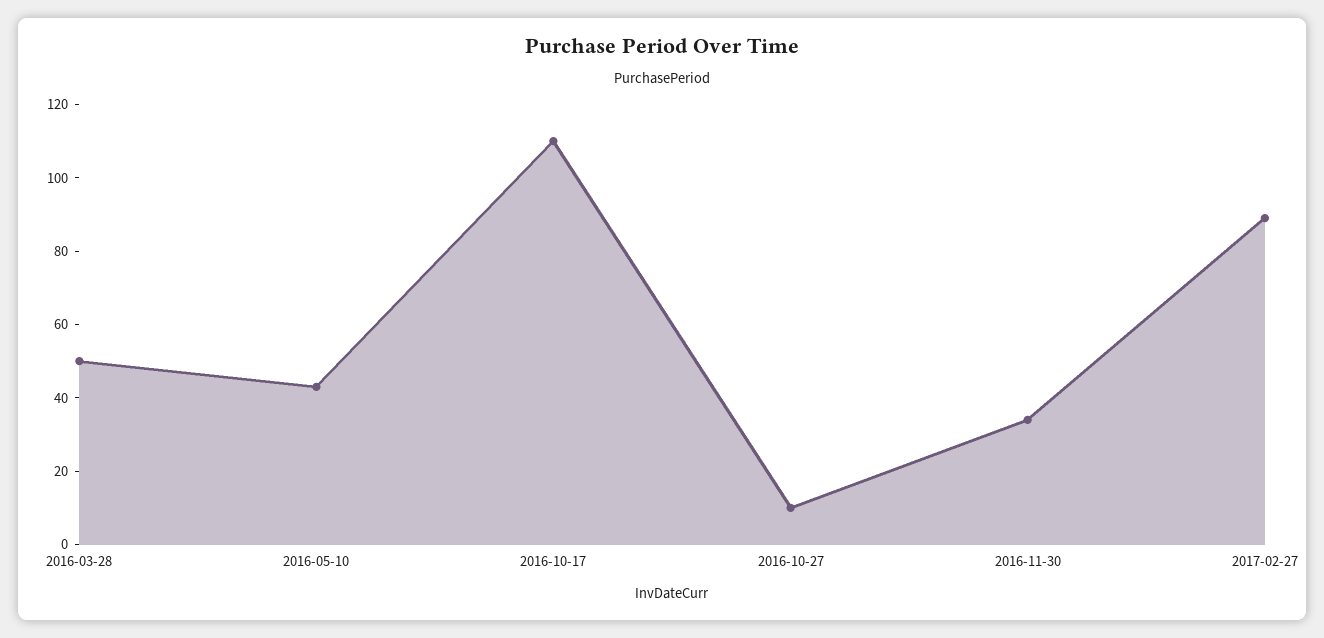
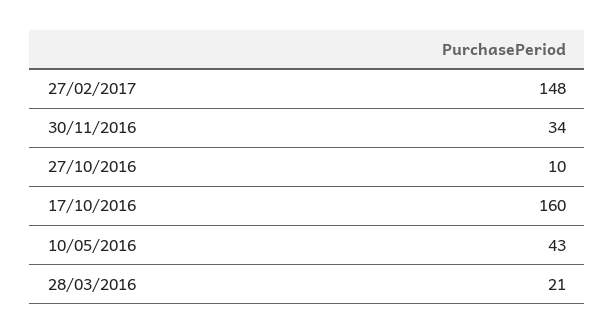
2016-03-28: 50 -> 21
2016-10-17: 110 -> 160
2017-02-27: 90 -> 148

